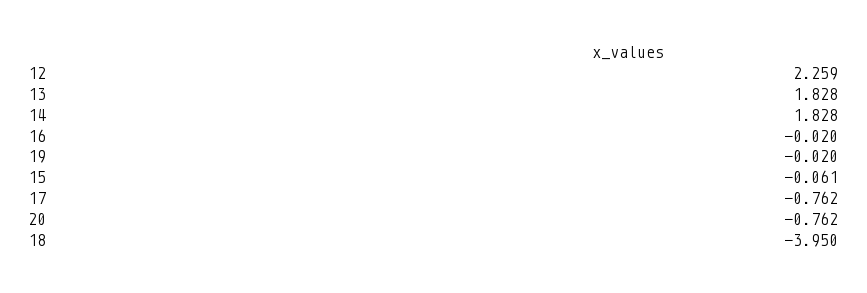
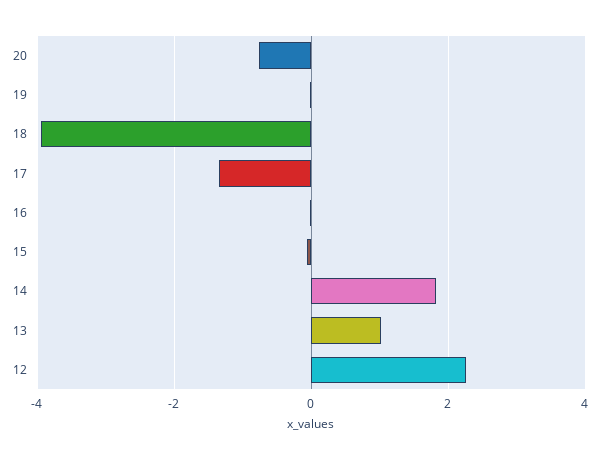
13: 1.828 -> 1
17: -0.762 -> -1.4

